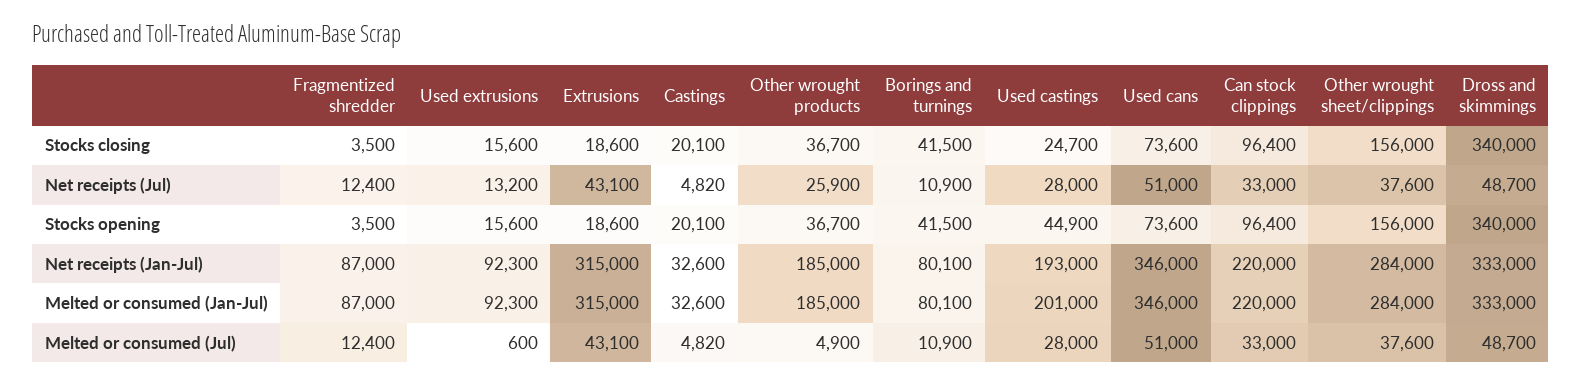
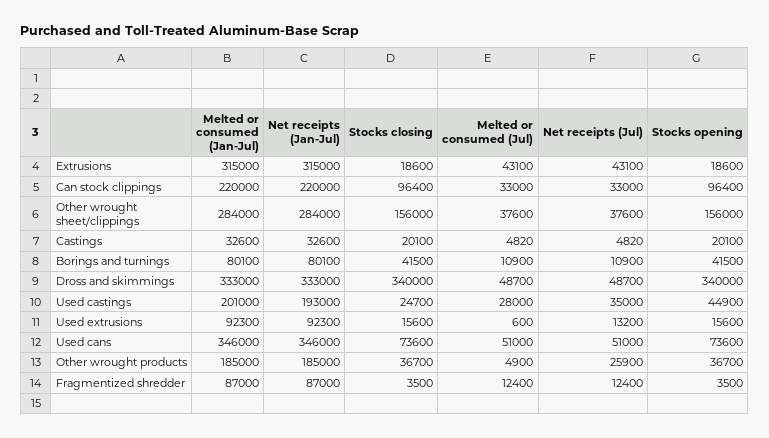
Used castings, Net receipts (Jul): 28000 -> 35000

